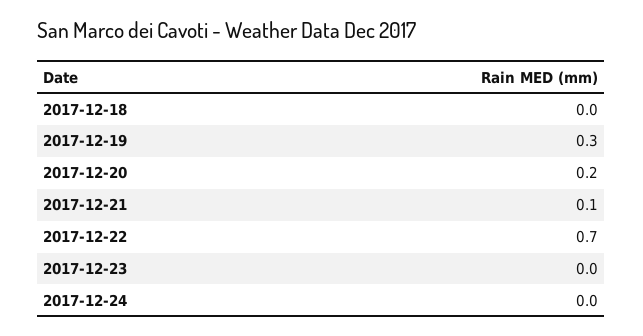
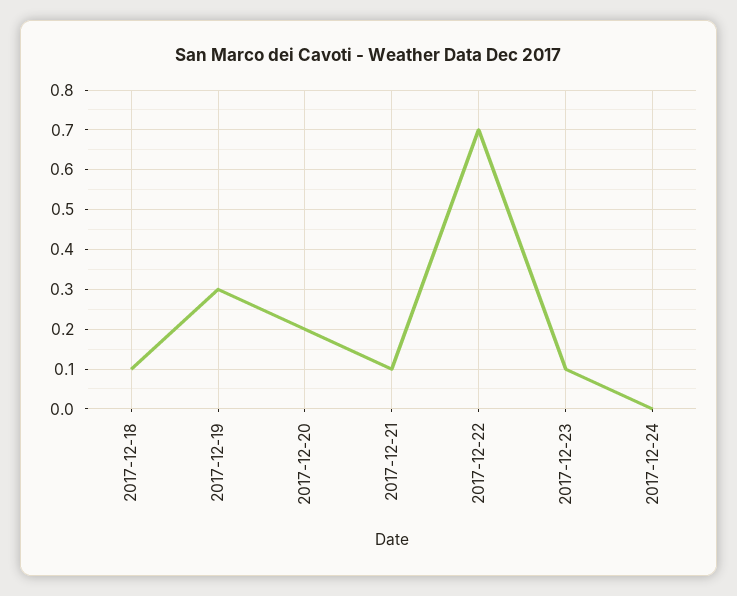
2017-12-18: 0 -> 0.1
2017-12-23: 0 -> 0.1

